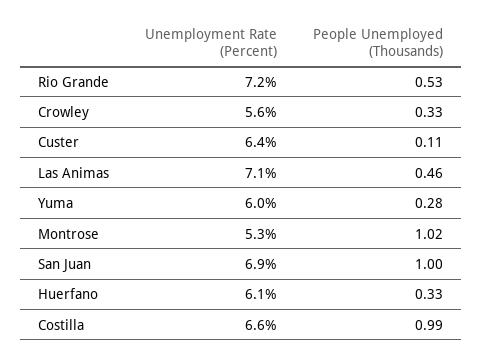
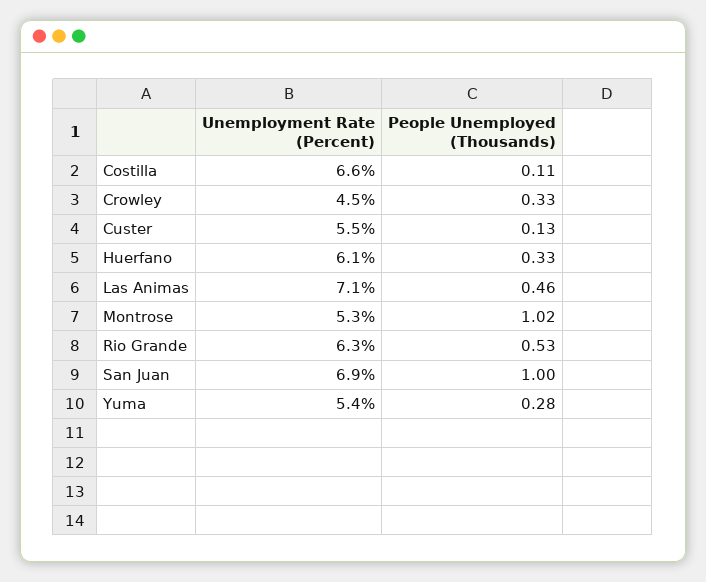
Unemployment Rate (Percent), Rio Grande: 7.2 -> 6.3
Unemployment Rate (Percent), Crowley: 5.6 -> 4.5
Unemployment Rate (Percent), Custer: 6.4 -> 5.5
People Unemployed (Thousands), Custer: 0.11 -> 0.13
Unemployment Rate (Percent), Yuma: 6 -> 5.4
People Unemployed (Thousands), Costilla: 0.99 -> 0.11

